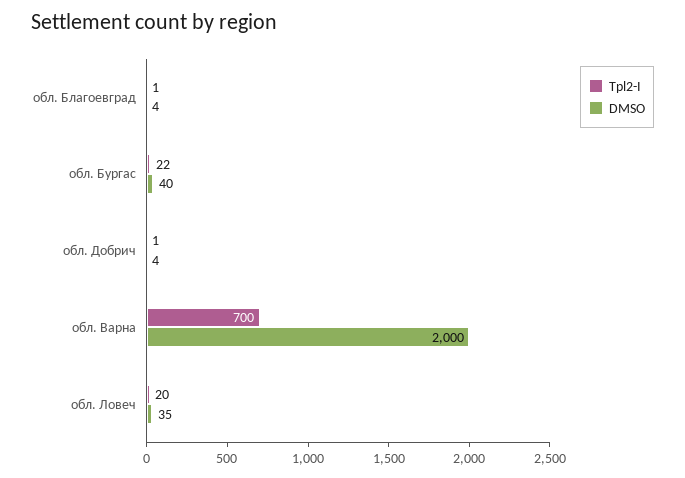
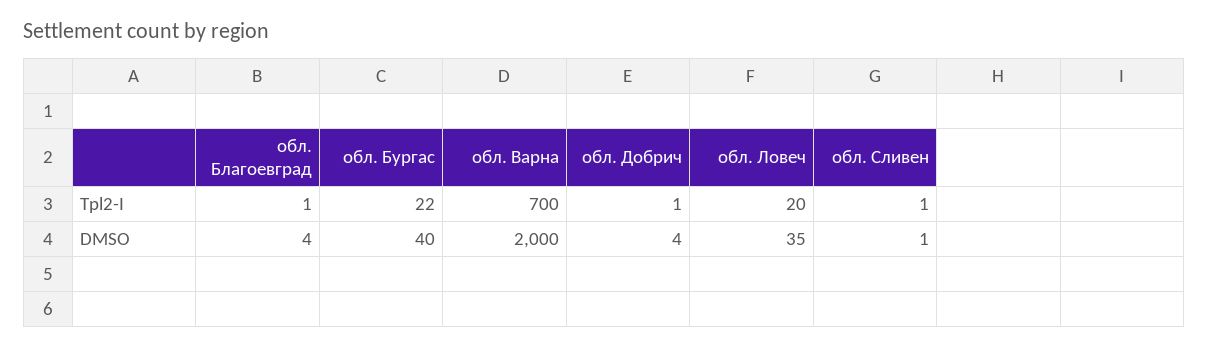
Tpl2-I, обл. Сливен: none -> 1
DMSO, обл. Сливен: none -> 1

